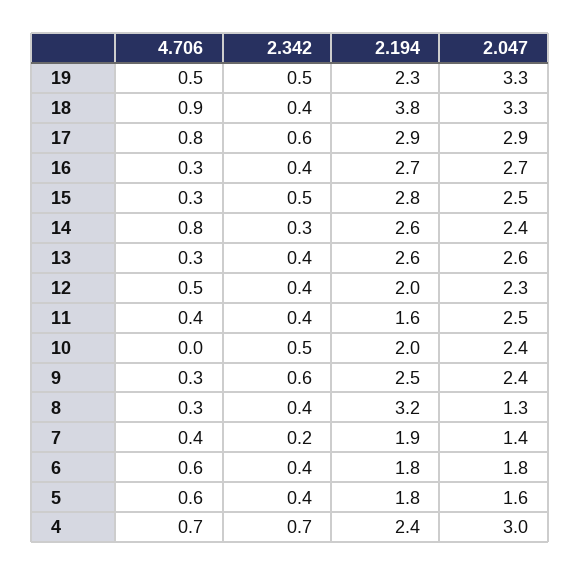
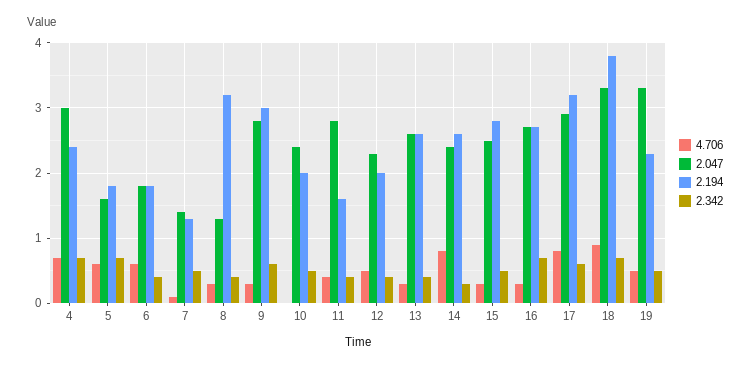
2.342, 18: 0.4 -> 0.7
2.194, 17: 2.9 -> 3.2
2.342, 16: 0.4 -> 0.7
2.047, 11: 2.5 -> 2.8
2.194, 9: 2.5 -> 3
2.047, 9: 2.4 -> 2.8
4.706, 7: 0.4 -> 0.1
2.342, 7: 0.2 -> 0.5
2.194, 7: 1.9 -> 1.3
2.342, 5: 0.4 -> 0.7

